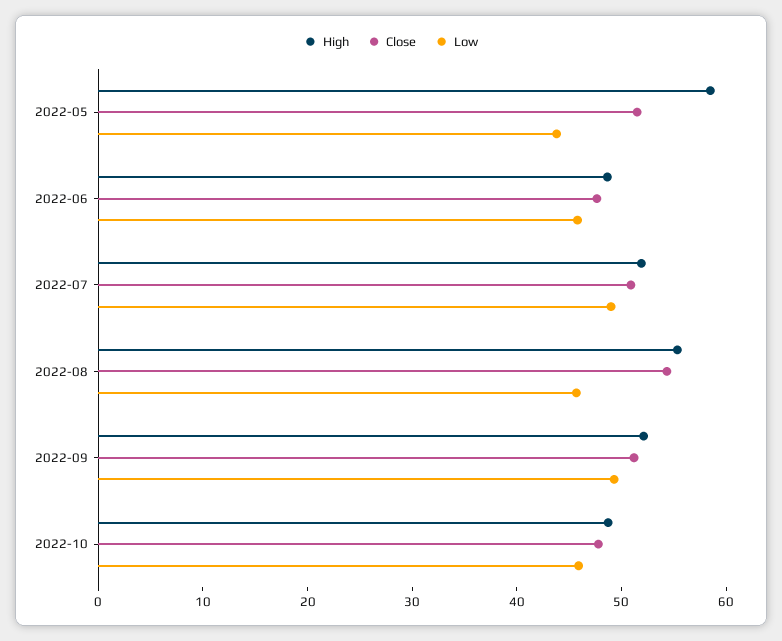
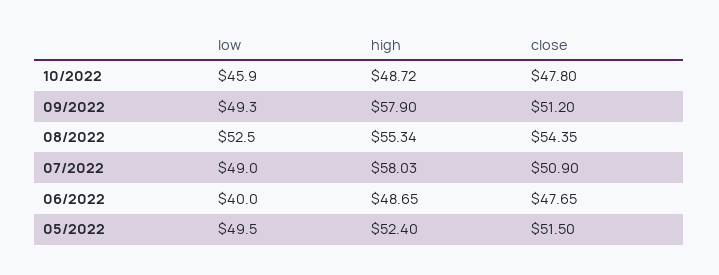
High, 2022-05: 58 -> 52.4
Low, 2022-05: 44 -> 49.5
Low, 2022-06: 46 -> 40
High, 2022-07: 52 -> 58.03
Low, 2022-08: 46 -> 52.5
High, 2022-09: 52 -> 57.9

